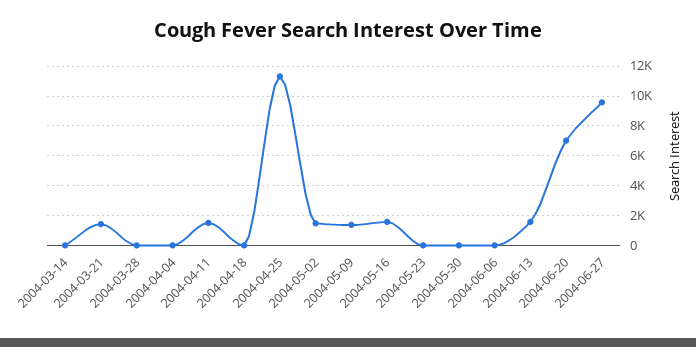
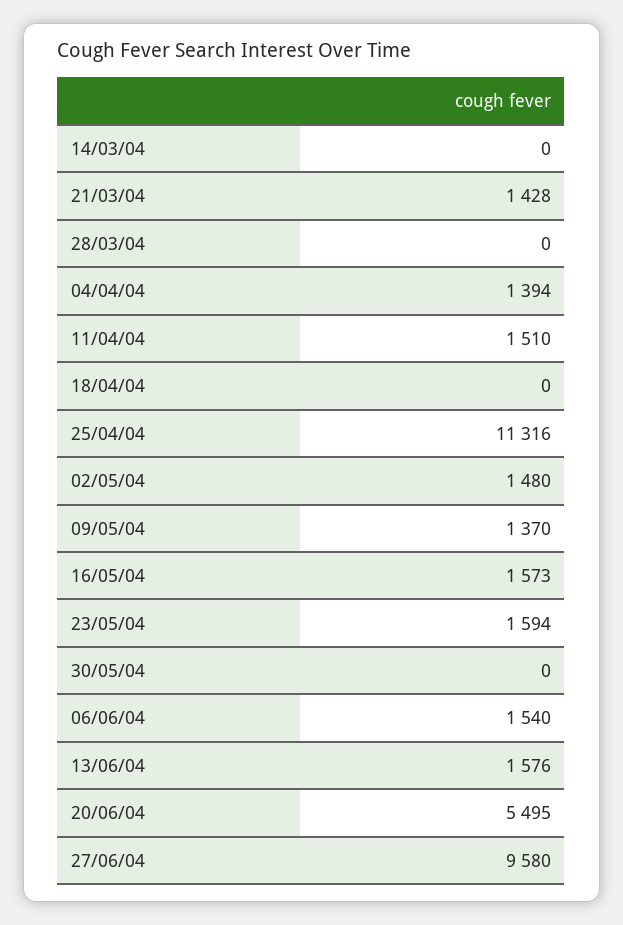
2004-04-04: 0 -> 1394
2004-05-23: 0 -> 1594
2004-06-06: 0 -> 1540
2004-06-20: 7000 -> 5495

